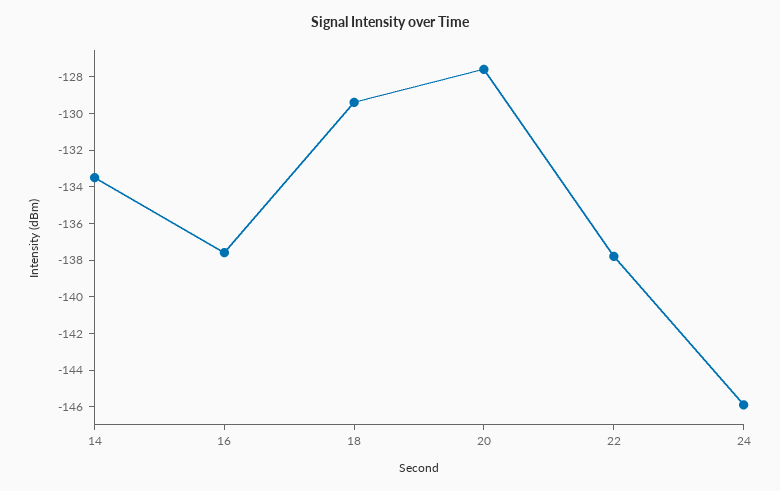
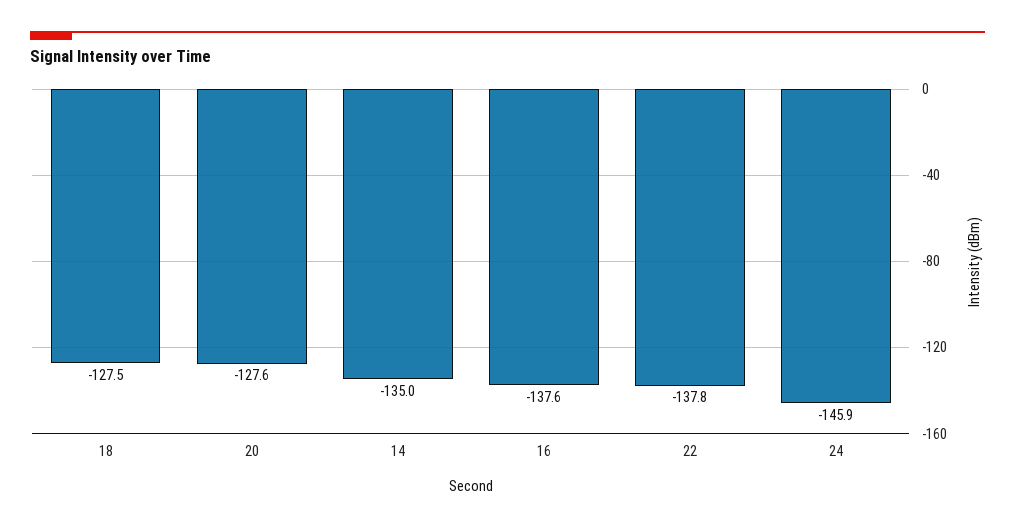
14: -133.5 -> -135
18: -129.5 -> -127.5

